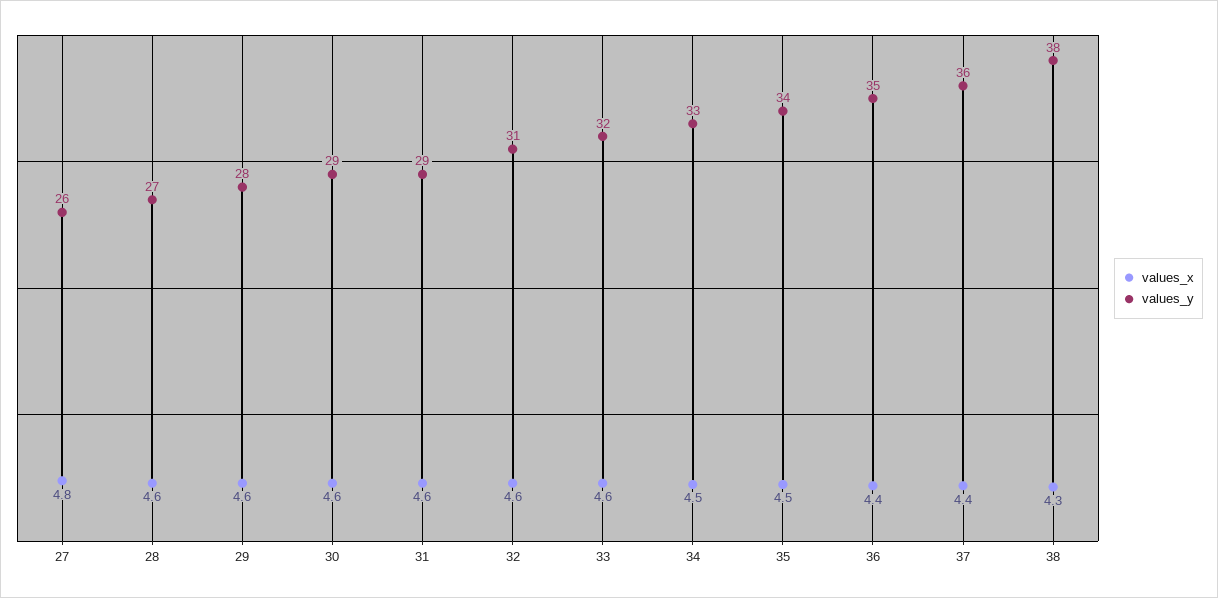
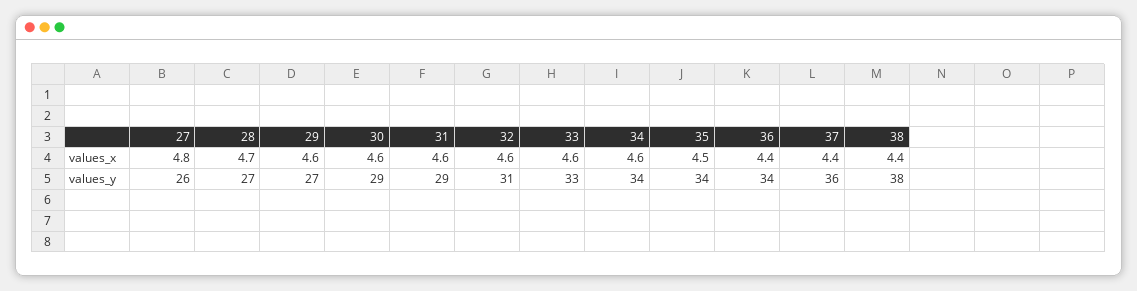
values_x, 28: 4.6 -> 4.7
values_y, 29: 28 -> 27
values_y, 33: 32 -> 33
values_x, 34: 4.5 -> 4.6
values_y, 34: 33 -> 34
values_y, 36: 35 -> 34
values_x, 38: 4.3 -> 4.4

